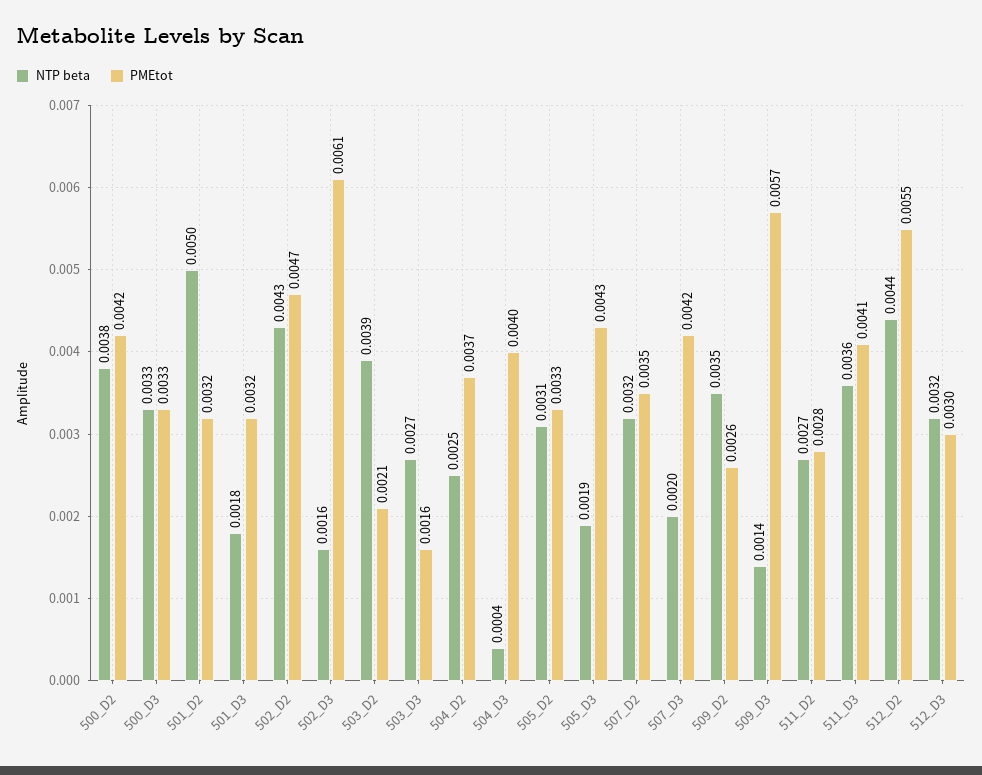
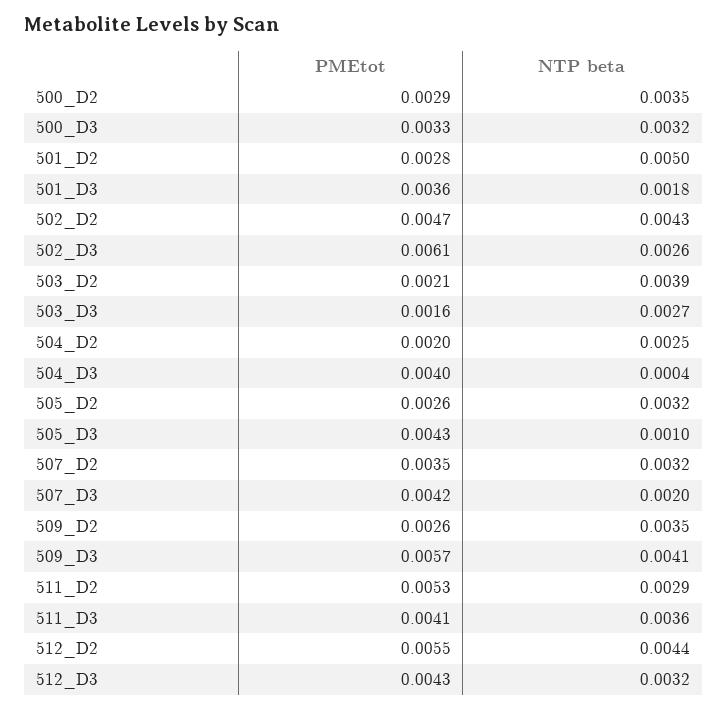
NTP beta, 500_D2: 0.0038 -> 0.0035
PMEtot, 500_D2: 0.0042 -> 0.0029
NTP beta, 500_D3: 0.0033 -> 0.0032
PMEtot, 501_D2: 0.0032 -> 0.0028
PMEtot, 501_D3: 0.0032 -> 0.0036
NTP beta, 502_D3: 0.0016 -> 0.0026
PMEtot, 504_D2: 0.0037 -> 0.002
NTP beta, 505_D2: 0.0031 -> 0.0032
PMEtot, 505_D2: 0.0033 -> 0.0026
NTP beta, 505_D3: 0.0019 -> 0.001
NTP beta, 509_D3: 0.0014 -> 0.0041
NTP beta, 511_D2: 0.0027 -> 0.0029
PMEtot, 511_D2: 0.0028 -> 0.0053
PMEtot, 512_D3: 0.003 -> 0.0043

